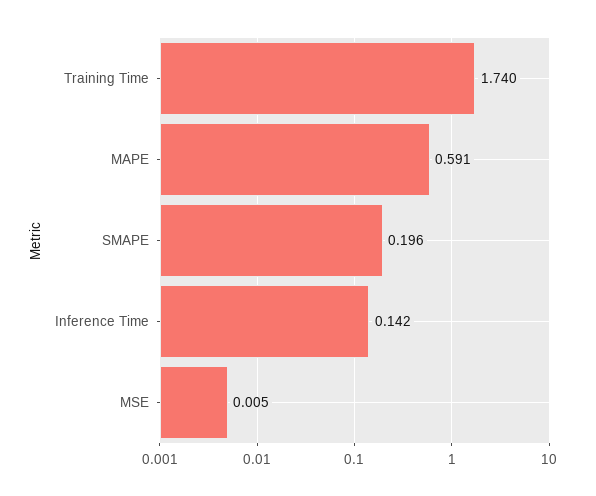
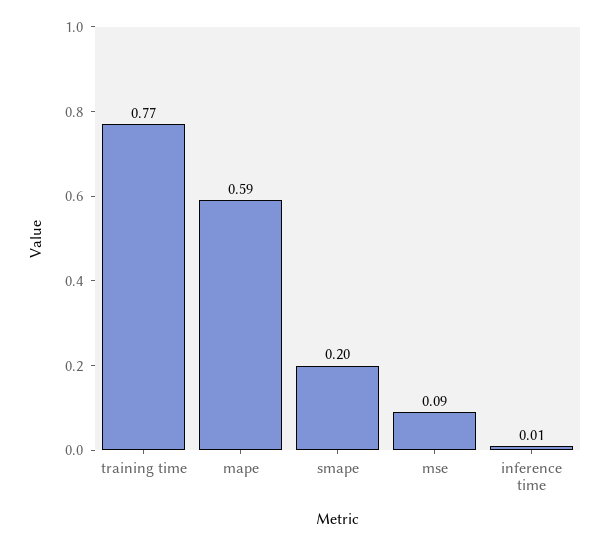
Training Time: 1.74 -> 0.77
Inference Time: 0.142 -> 0.01
MSE: 0.005 -> 0.09

